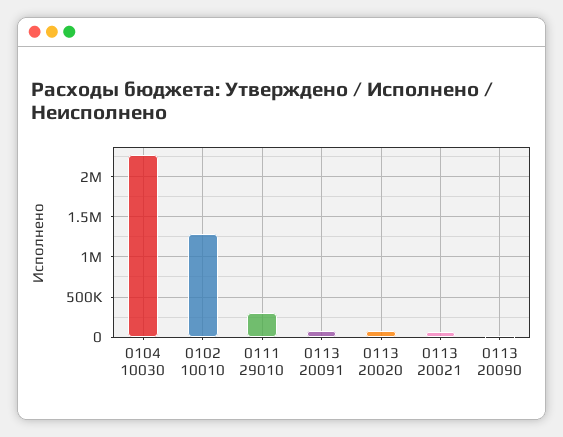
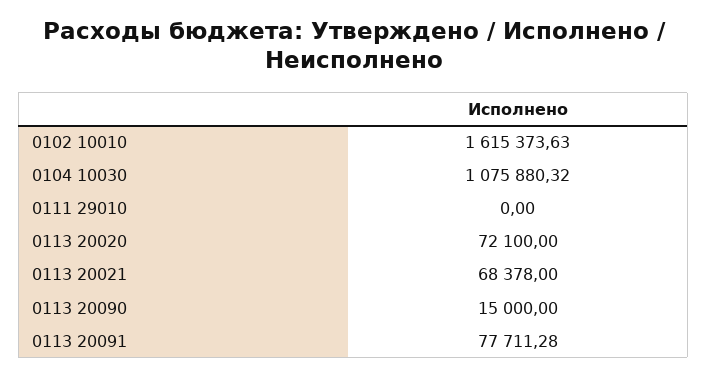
0104 10030: 2300000 -> 1075880.32
0102 10010: 1300000 -> 1615373.63
0111 29010: 300000 -> 0

